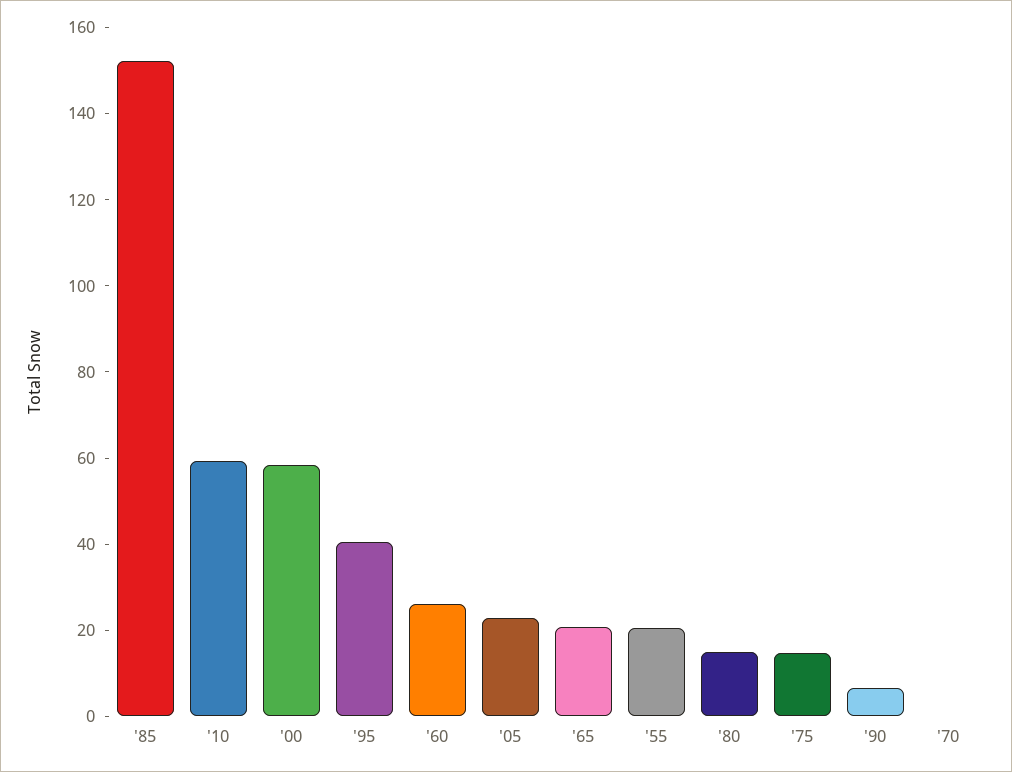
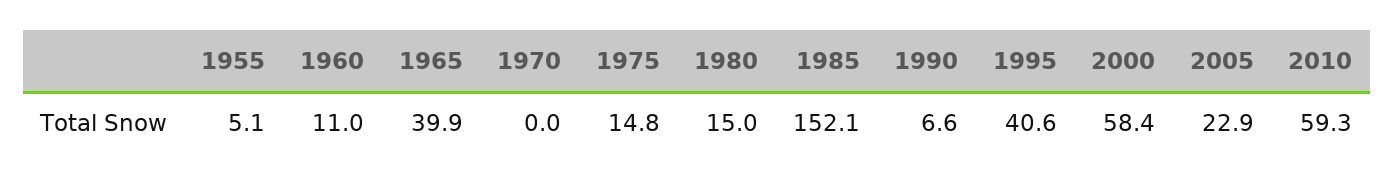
'60: 25 -> 11
'65: 20 -> 39.9
'55: 20 -> 5.1

